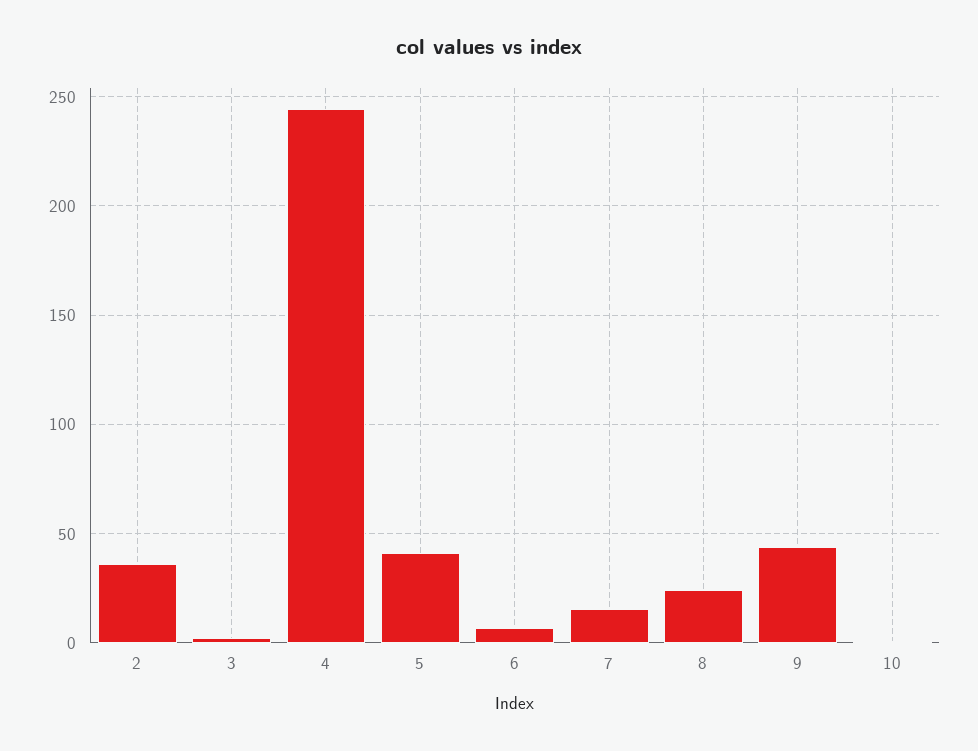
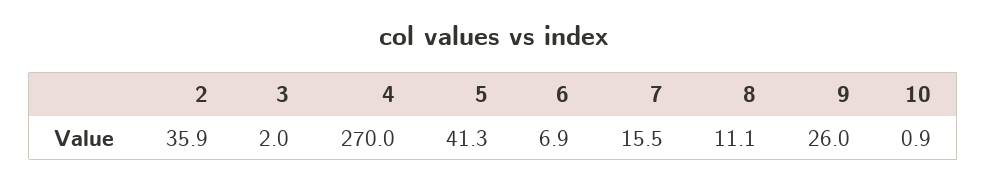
4: 245 -> 270
8: 25 -> 11.1
9: 45 -> 26

